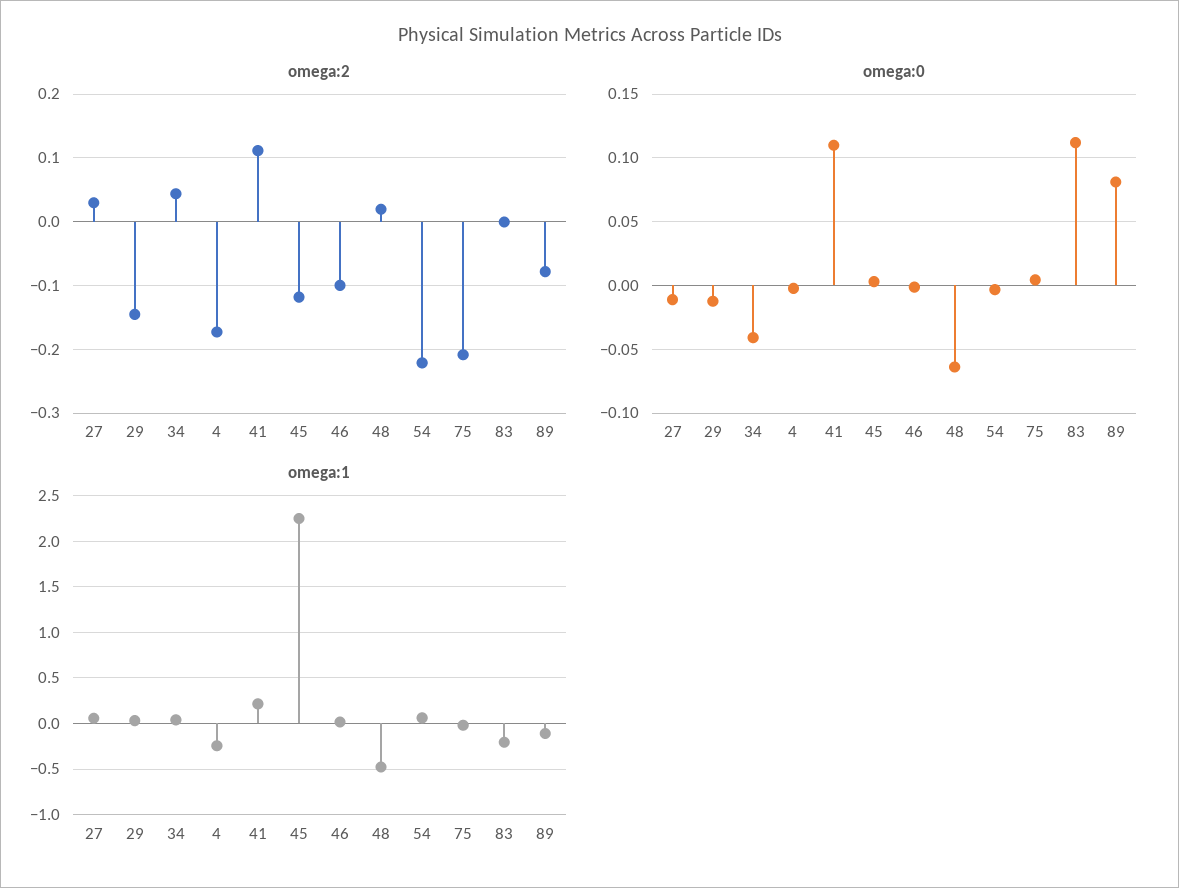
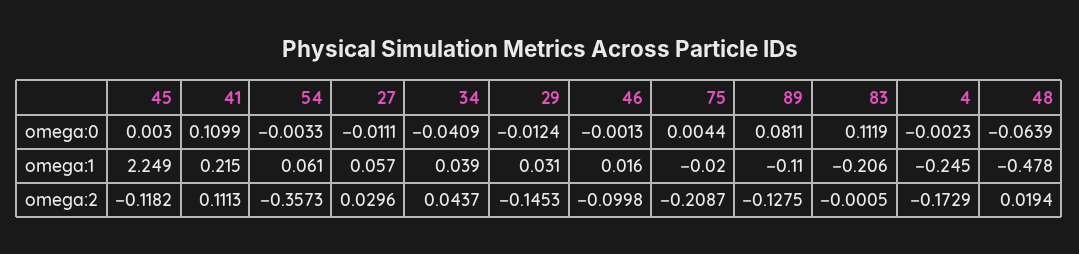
omega:2, 54: -0.22 -> -0.3573
omega:2, 89: -0.08 -> -0.1275

